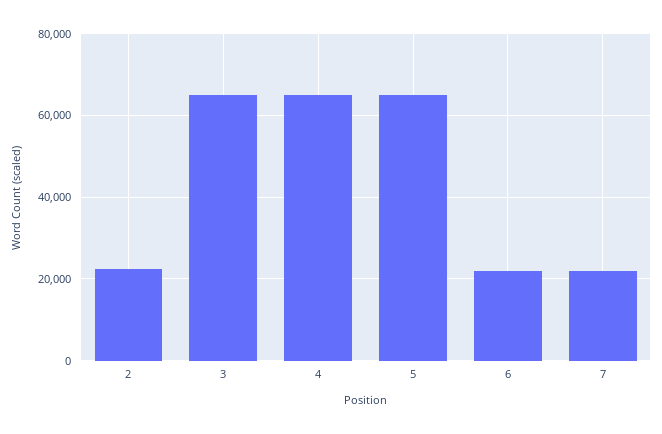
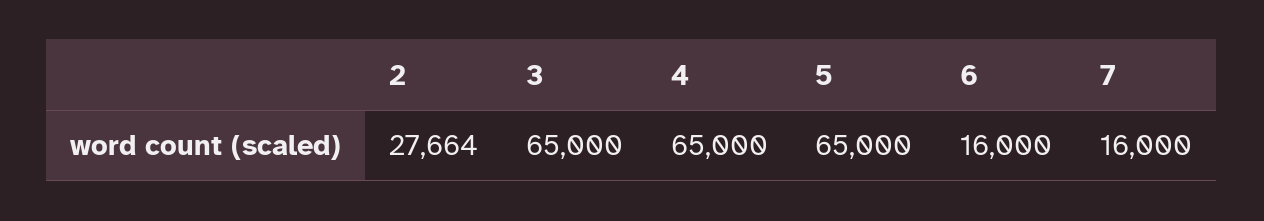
2: 22000 -> 27664
6: 22000 -> 16000
7: 22000 -> 16000

